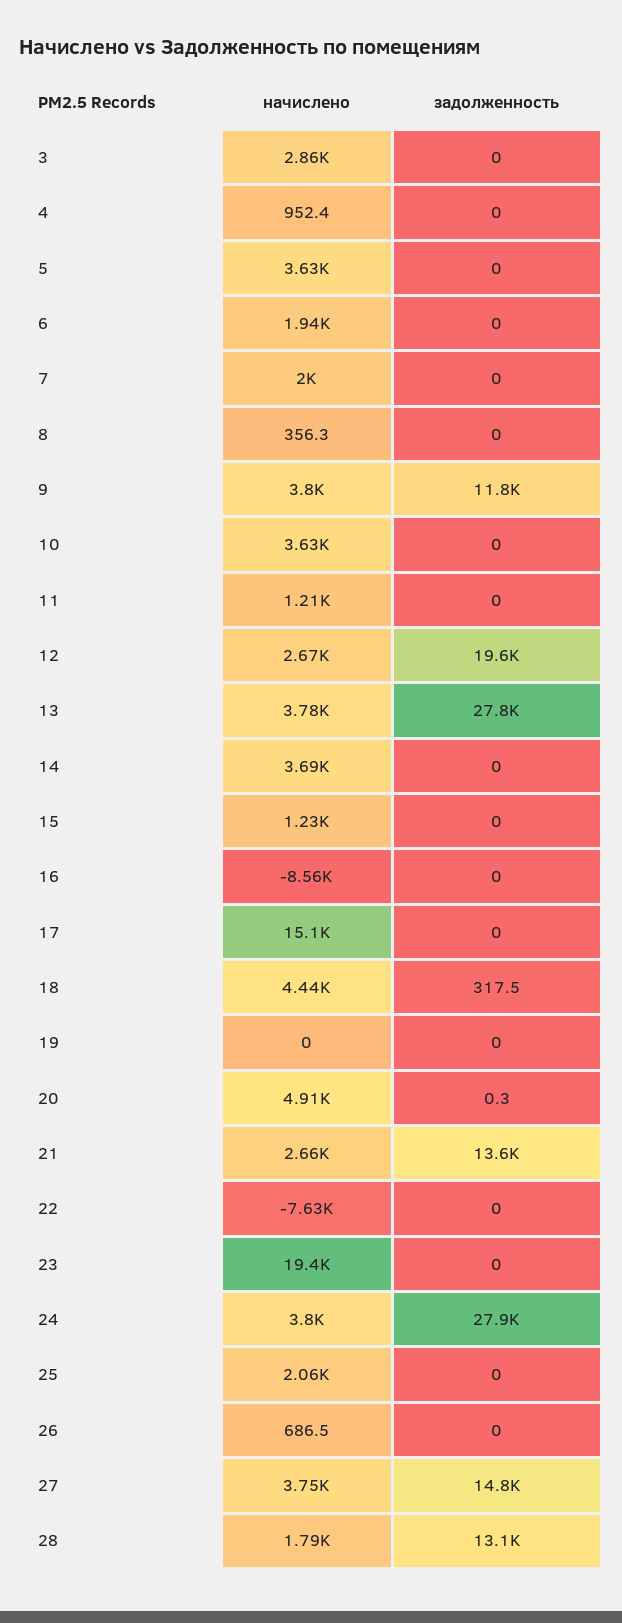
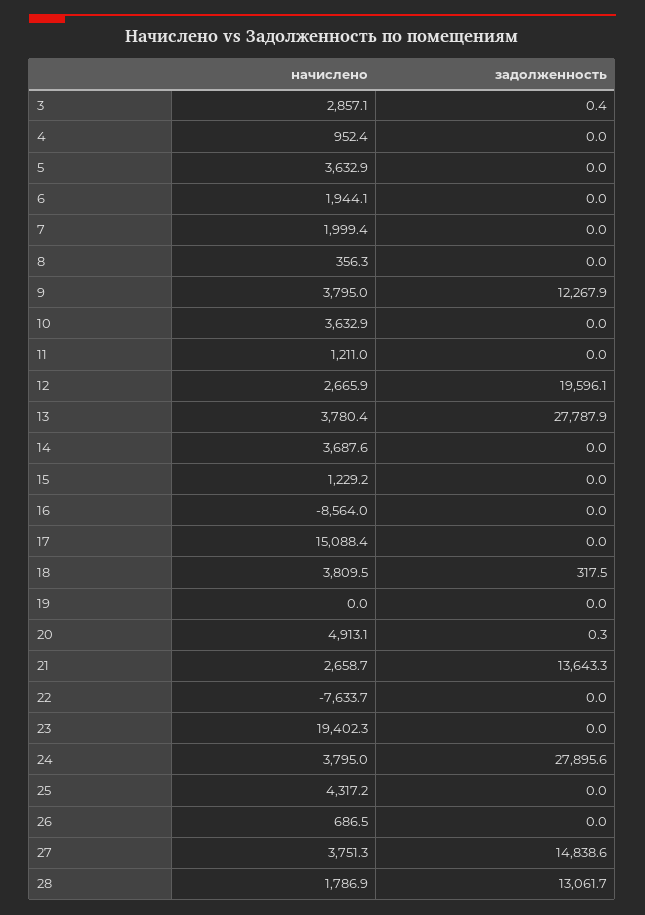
задолженность, 3: 0 -> 0.4
задолженность, 9: 11800 -> 12267.9
начислено, 18: 4440 -> 3809.5
начислено, 25: 2060 -> 4317.2

